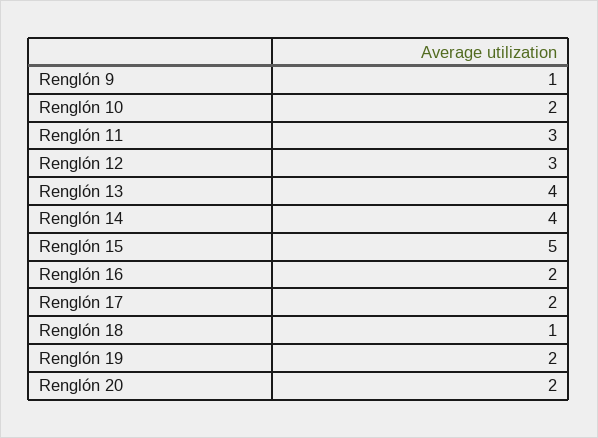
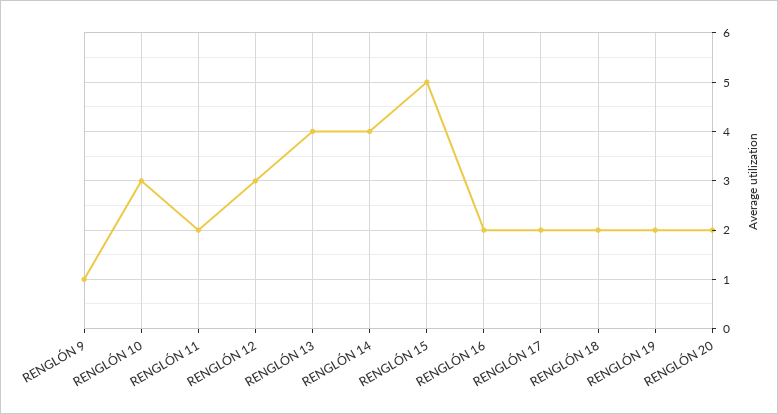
Renglón 10: 2 -> 3
Renglón 11: 3 -> 2
Renglón 18: 1 -> 2

